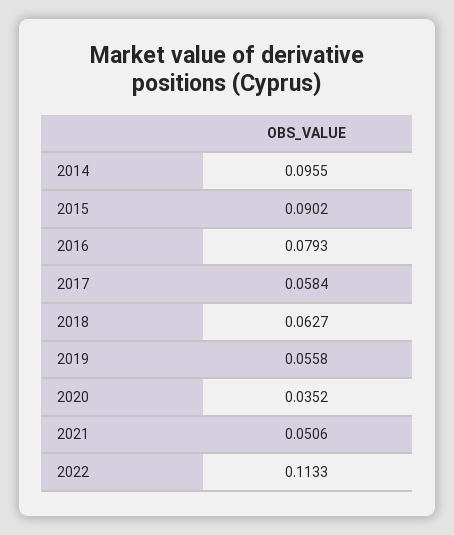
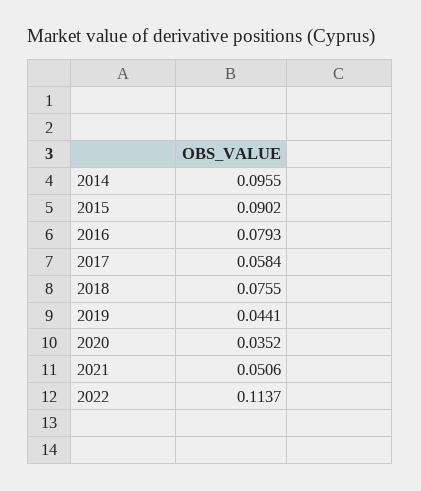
2018: 0.0627 -> 0.0755
2019: 0.0558 -> 0.0441
2022: 0.1133 -> 0.1137

